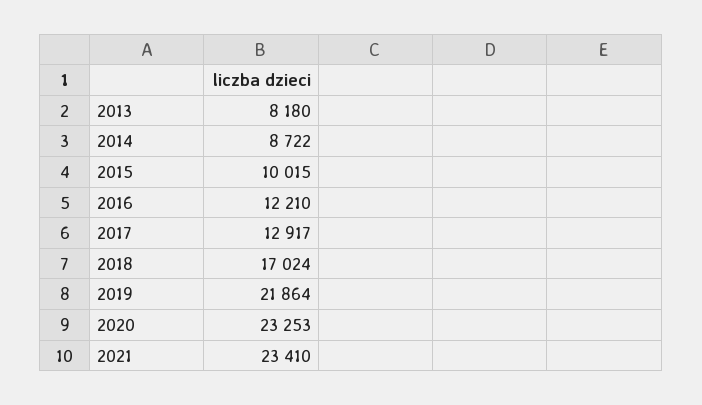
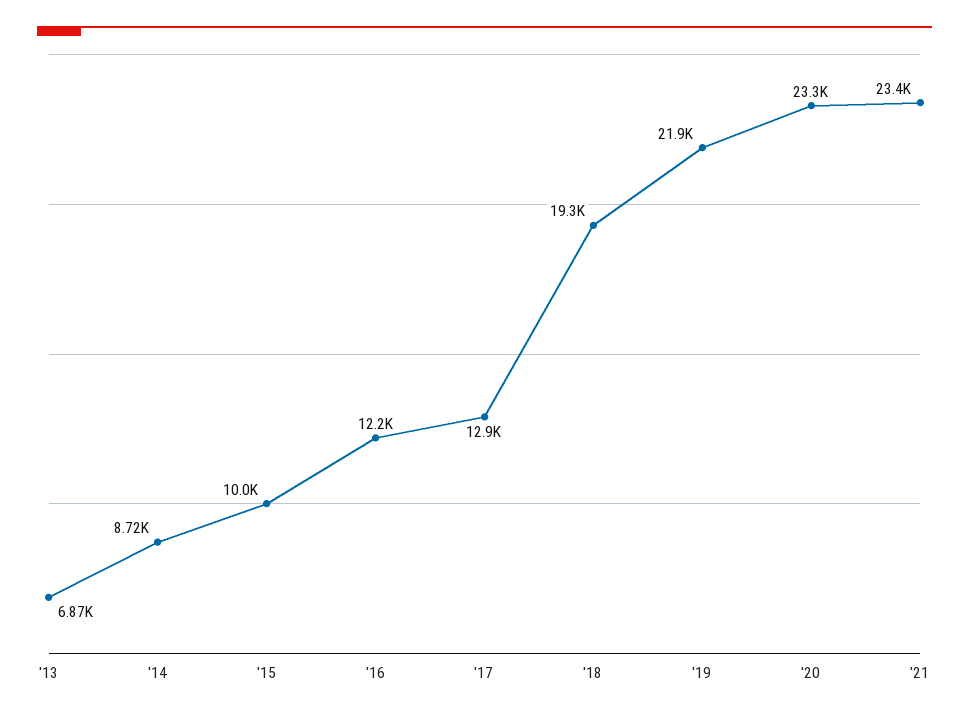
2013: 8180 -> 6870
2018: 17024 -> 19300

